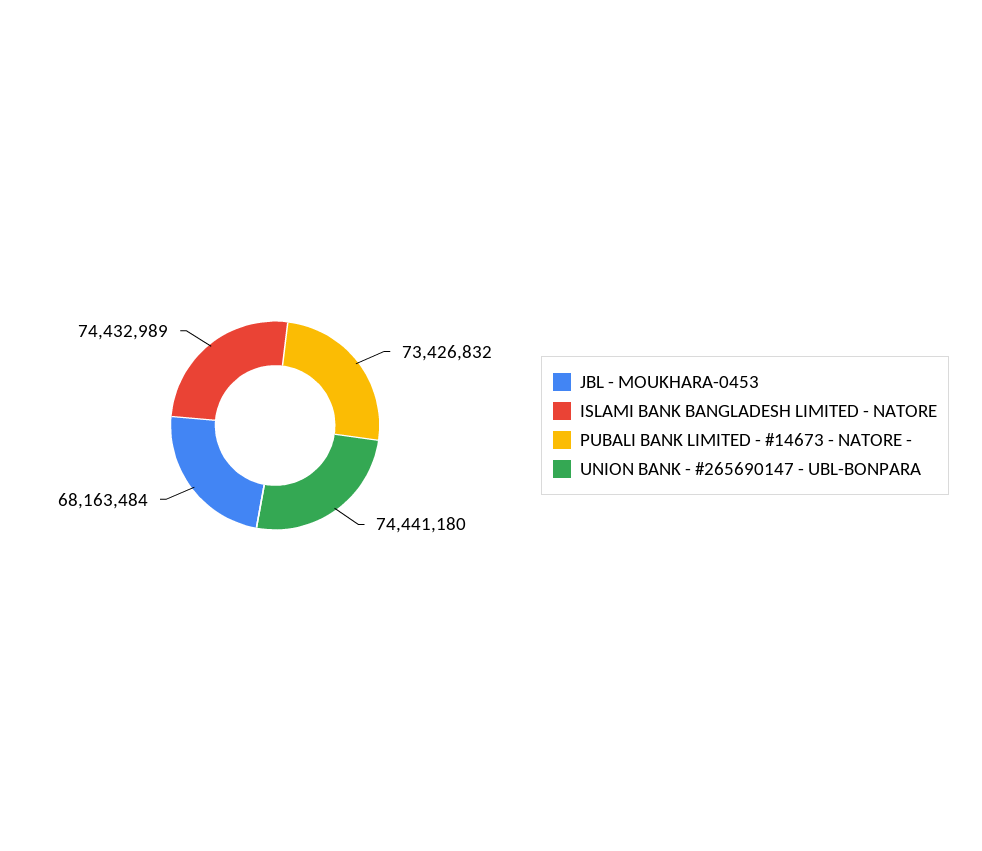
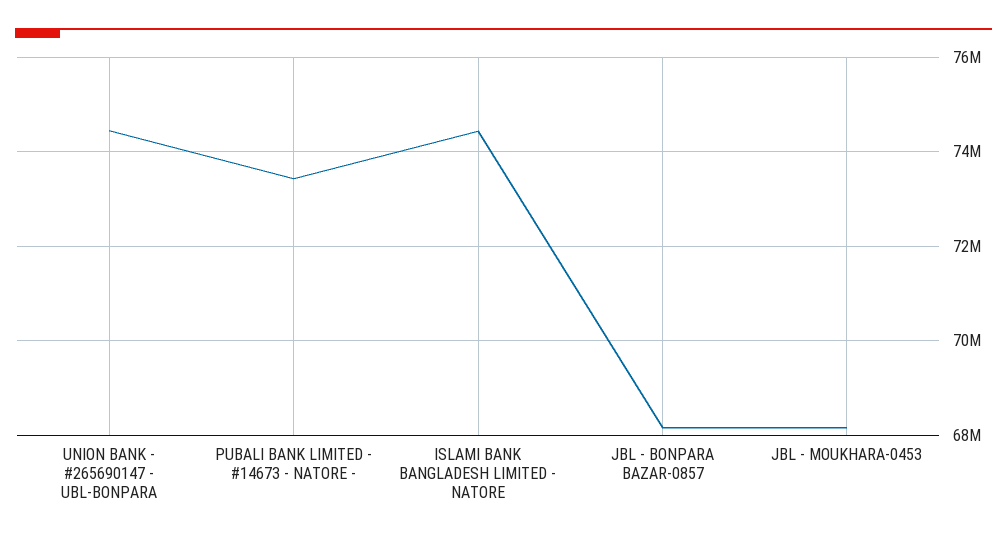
JBL - BONPARA BAZAR-0857: none -> 68200000

